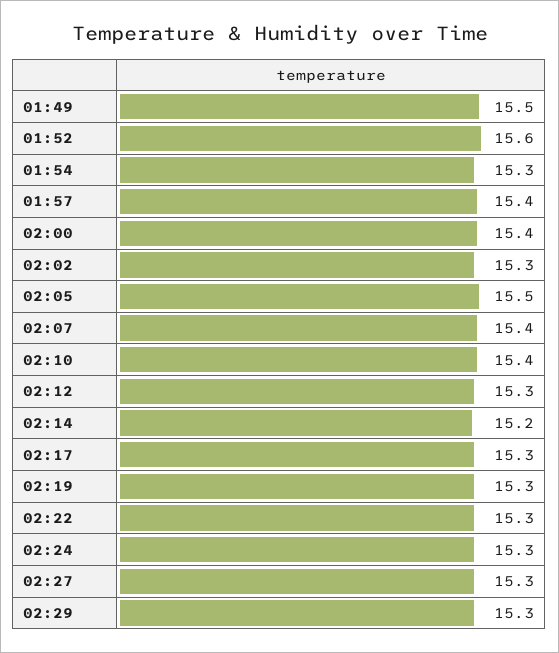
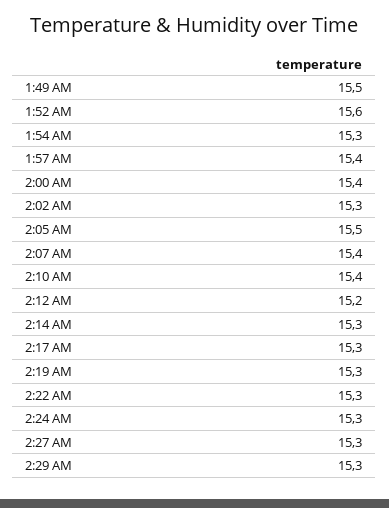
02:12: 15.3 -> 15.2
02:14: 15.2 -> 15.3

